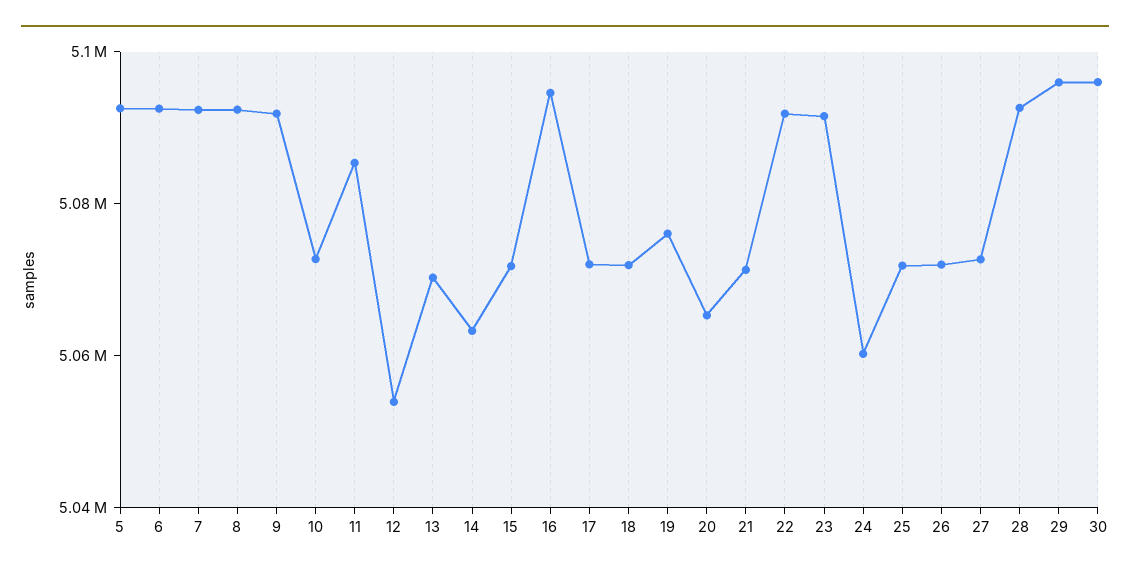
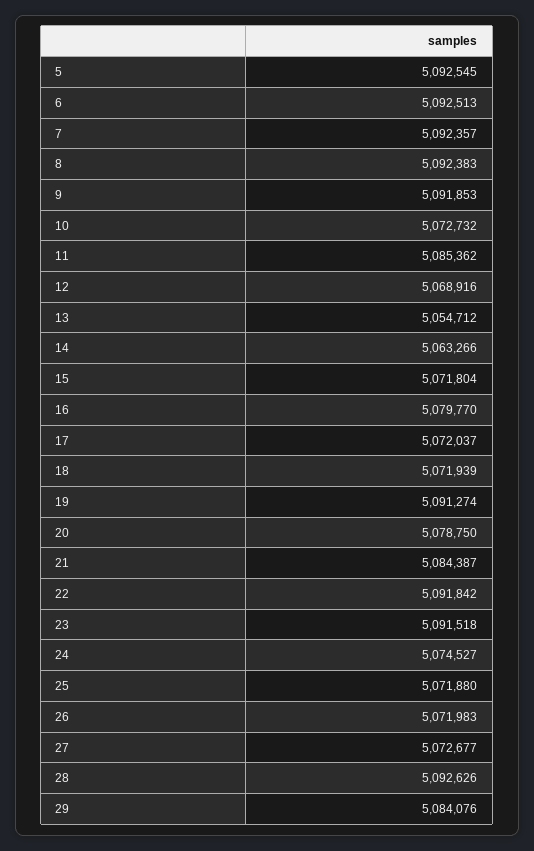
12: 5055000 -> 5068916
13: 5070000 -> 5054712
16: 5095000 -> 5079770
19: 5075000 -> 5091274
20: 5065000 -> 5078750
21: 5070000 -> 5084387
24: 5060000 -> 5074527
29: 5095000 -> 5084076
30: 5095000 -> none

